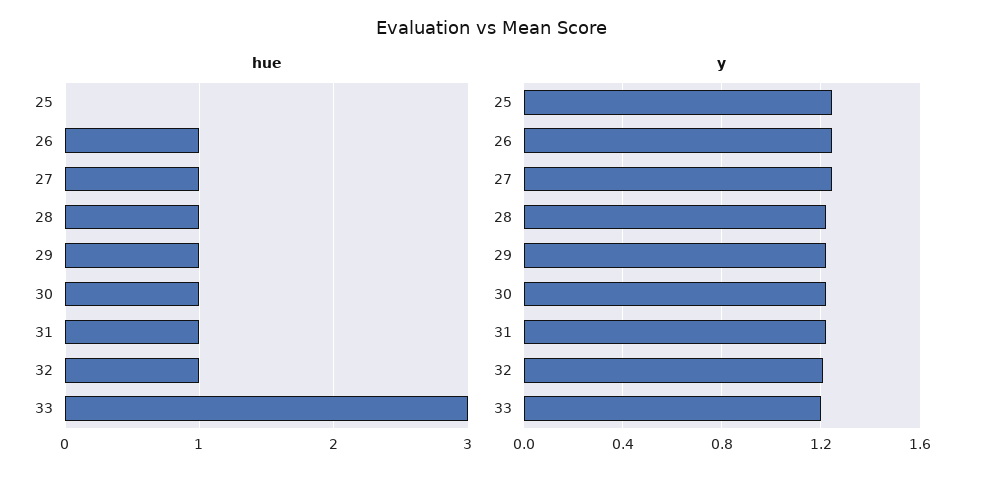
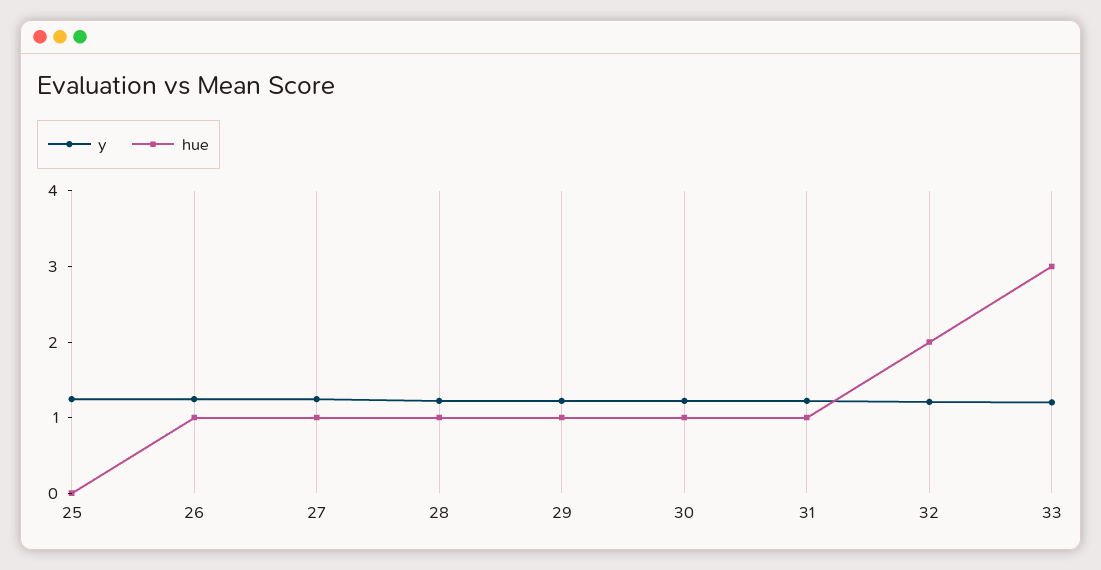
hue, 32: 1 -> 2

